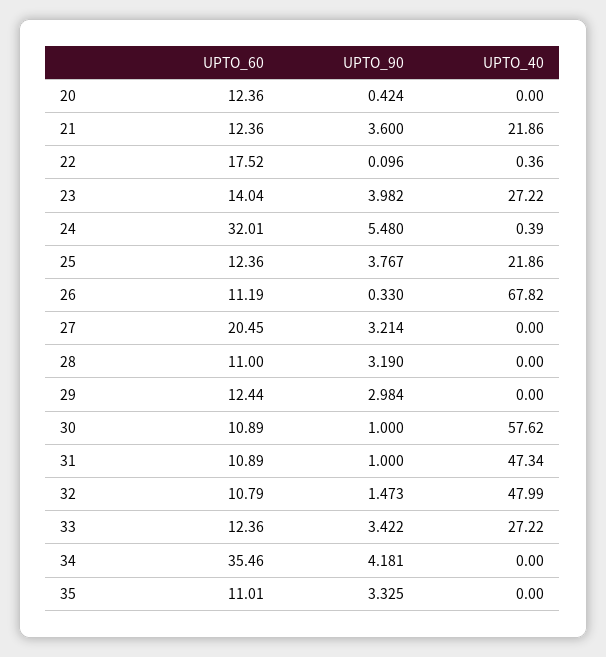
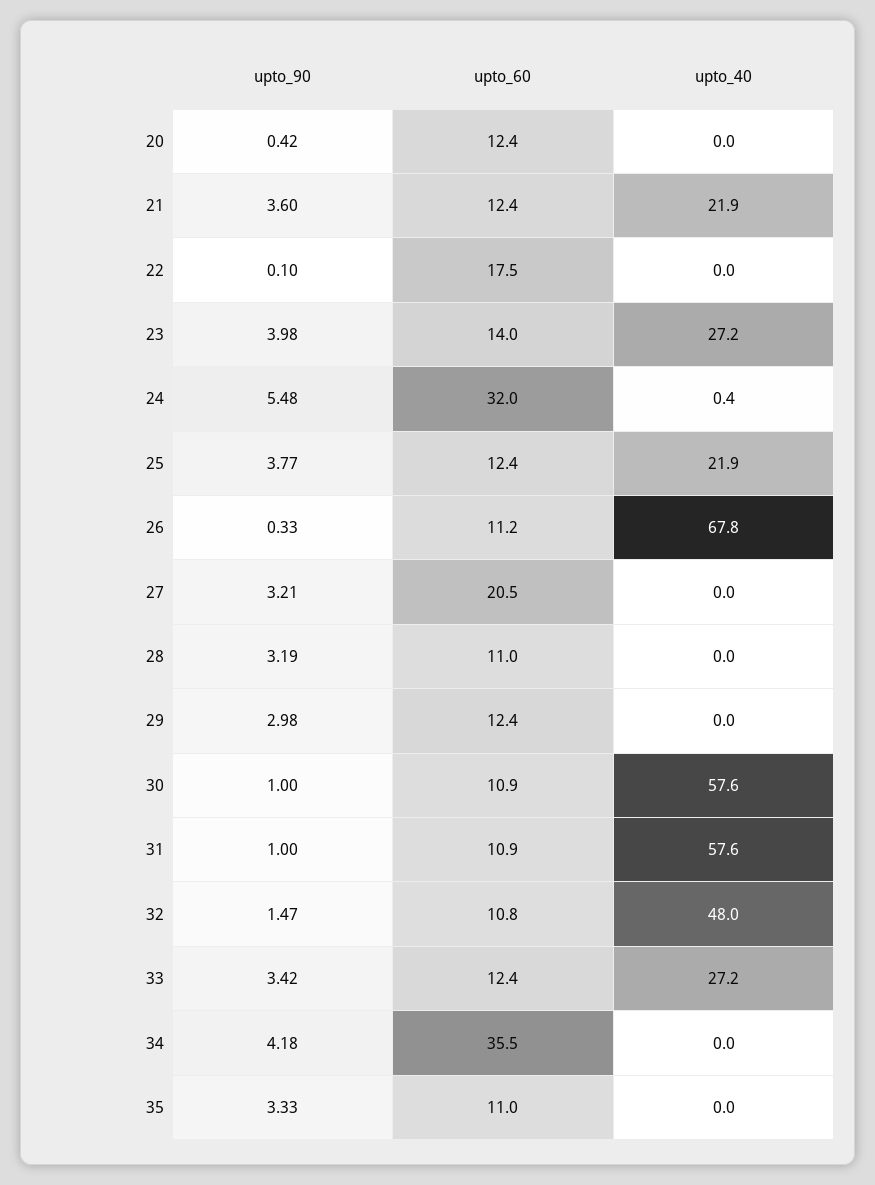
UPTO_40, 22: 0.36 -> 0
UPTO_40, 31: 47.34 -> 57.6

